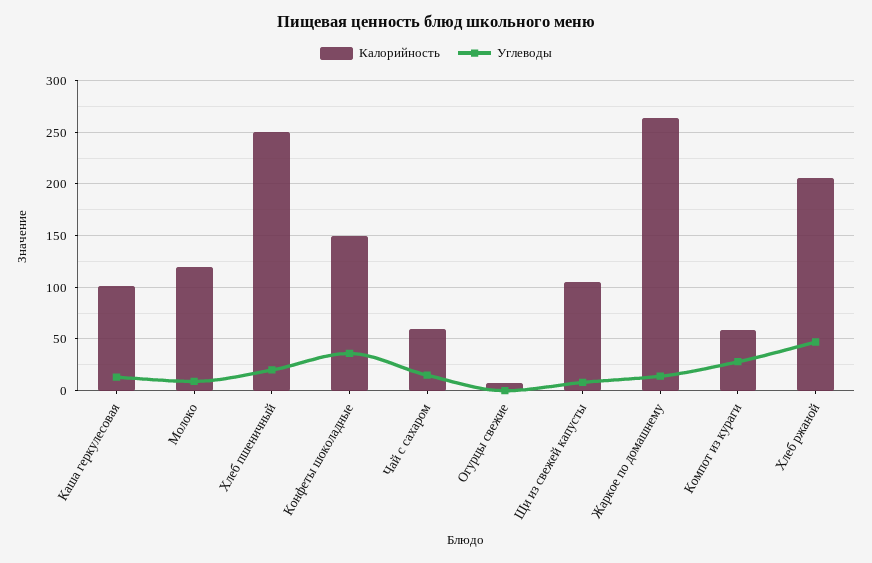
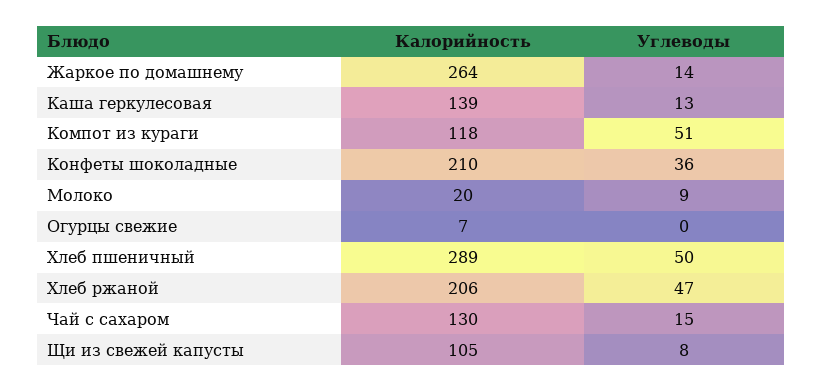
Калорийность, Каша геркулесовая: 100 -> 139
Калорийность, Молоко: 120 -> 20
Калорийность, Хлеб пшеничный: 250 -> 289
Углеводы, Хлеб пшеничный: 20 -> 50
Калорийность, Конфеты шоколадные: 150 -> 210
Калорийность, Чай с сахаром: 60 -> 130
Калорийность, Компот из кураги: 60 -> 118
Углеводы, Компот из кураги: 30 -> 51

